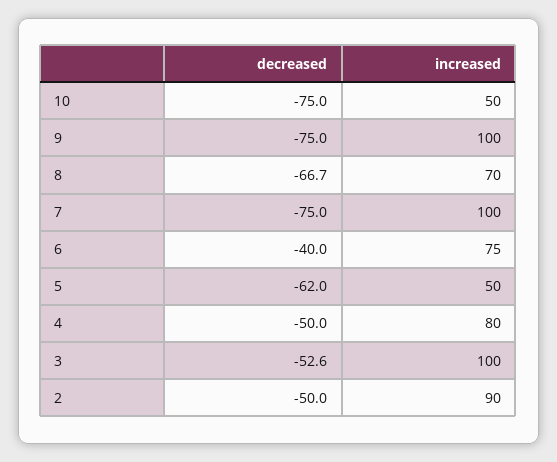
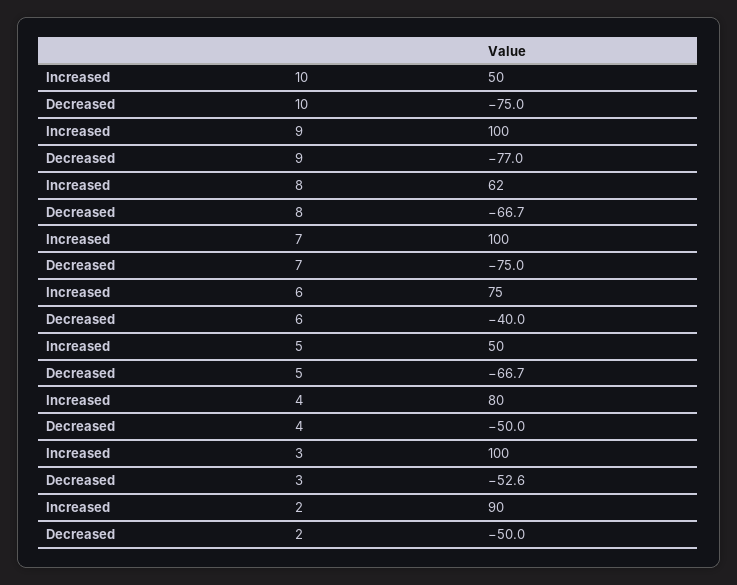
decreased, 9: -75 -> -77
increased, 8: 70 -> 62
decreased, 5: -62 -> -66.7

